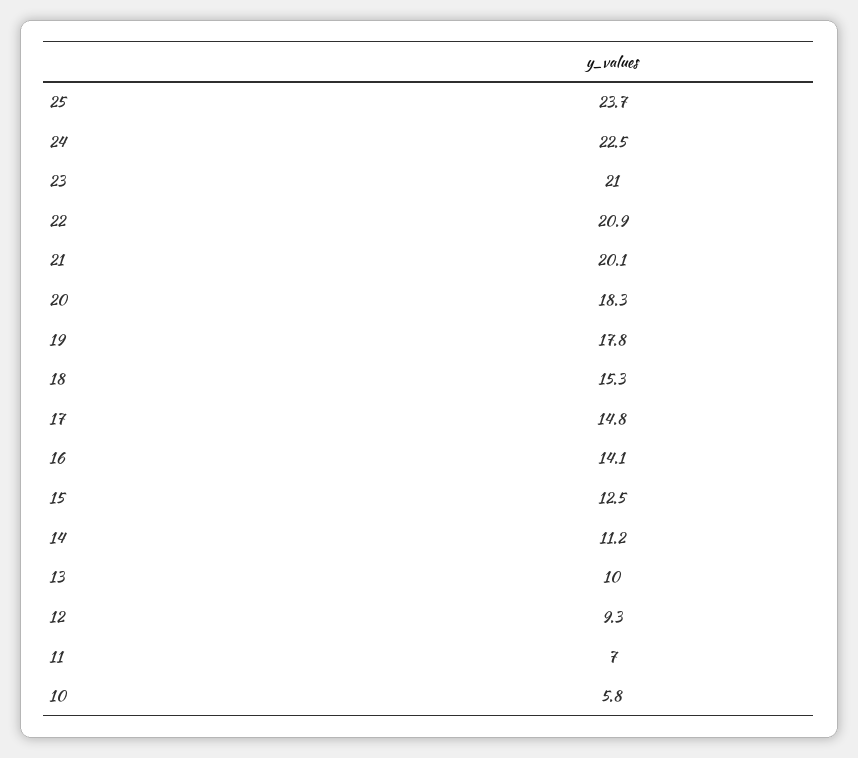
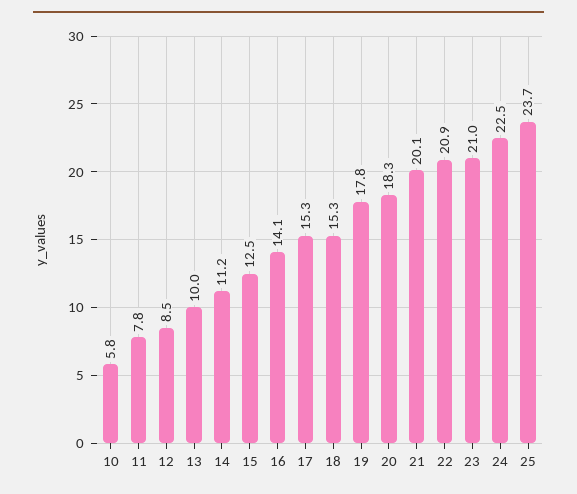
17: 14.8 -> 15.3
12: 9.3 -> 8.5
11: 7 -> 7.8

